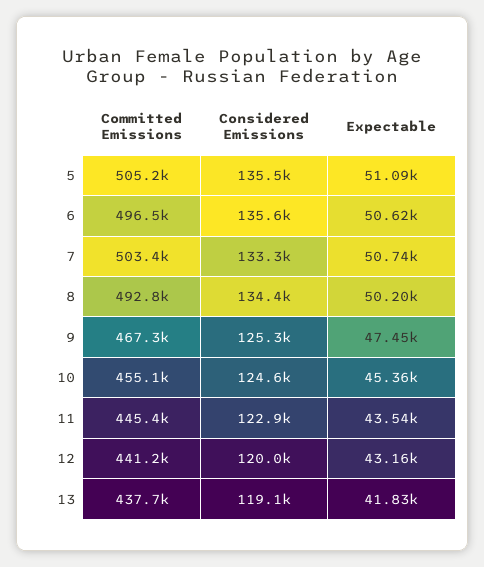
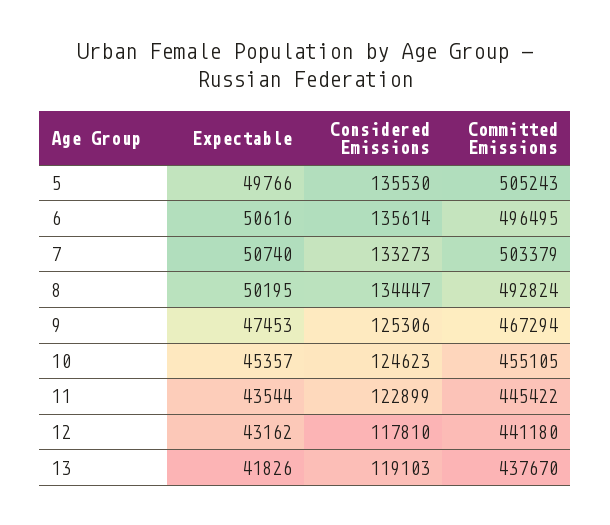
Expectable, 5: 51090 -> 49766
Considered Emissions, 12: 120000 -> 117810

